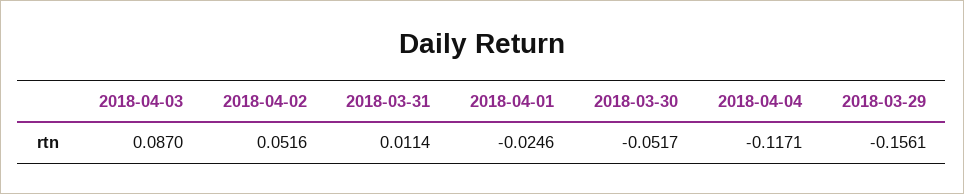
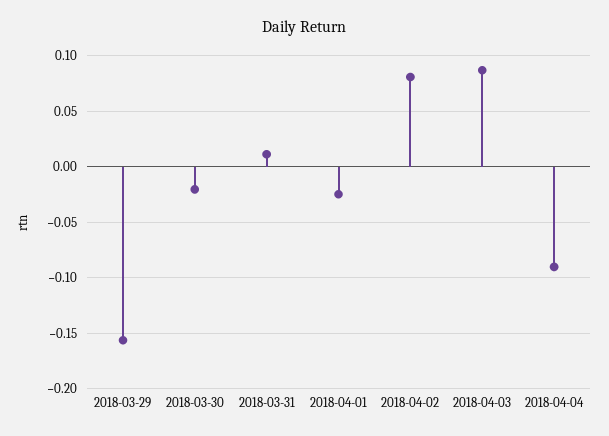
2018-04-02: 0.0516 -> 0.08
2018-03-30: -0.0517 -> -0.02
2018-04-04: -0.1171 -> -0.09

